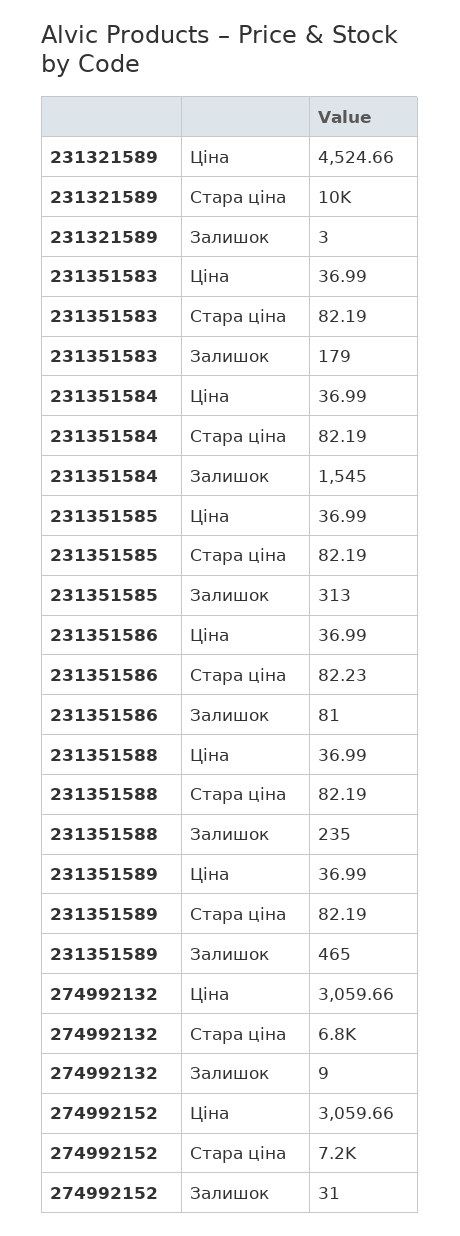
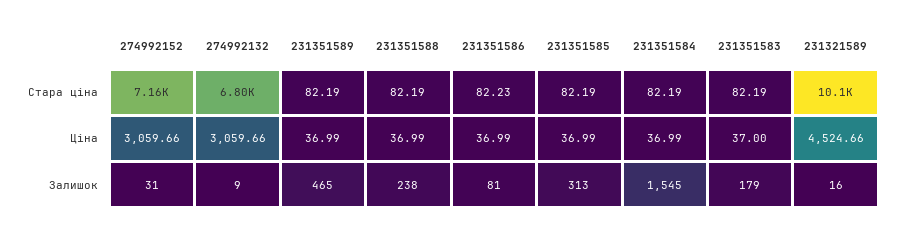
231321589, Залишок: 3 -> 16
231351583, Ціна: 36.99 -> 37
231351588, Залишок: 235 -> 238

